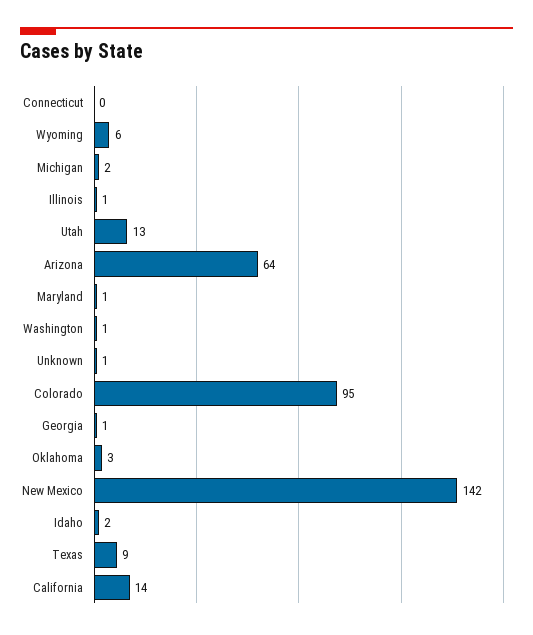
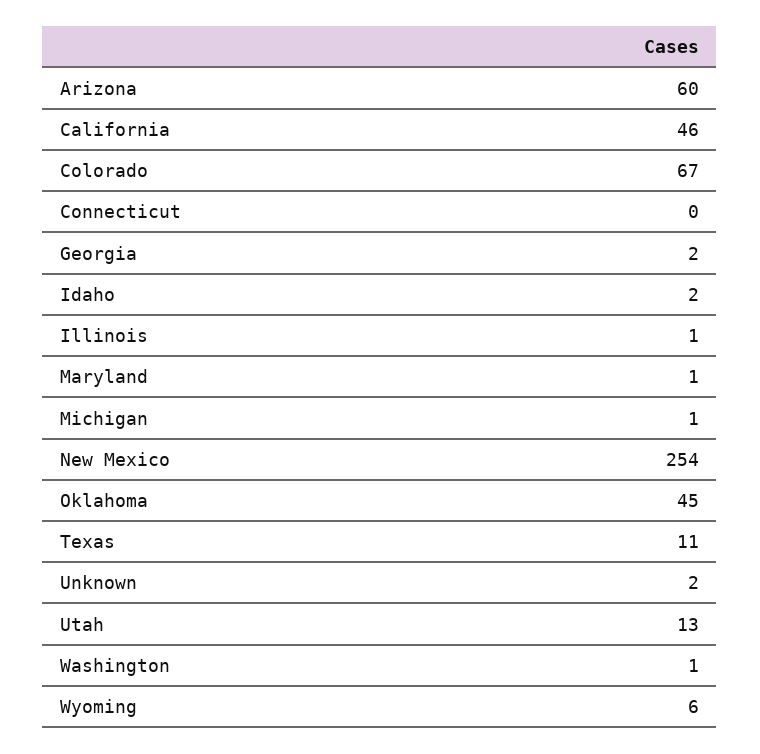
Michigan: 2 -> 1
Arizona: 64 -> 60
Unknown: 1 -> 2
Colorado: 95 -> 67
Georgia: 1 -> 2
Oklahoma: 3 -> 45
New Mexico: 142 -> 254
Texas: 9 -> 11
California: 14 -> 46

